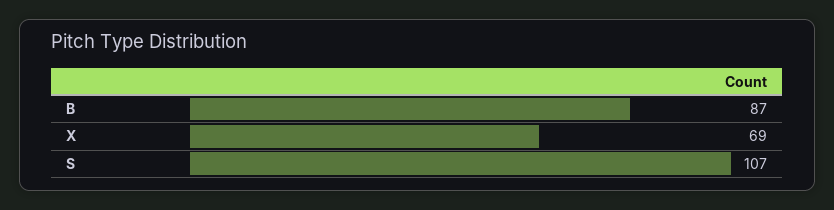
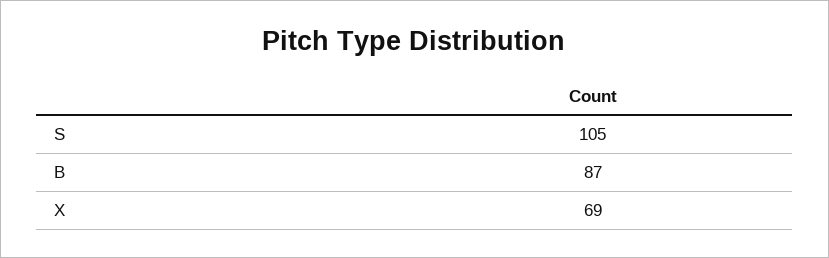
S: 107 -> 105

